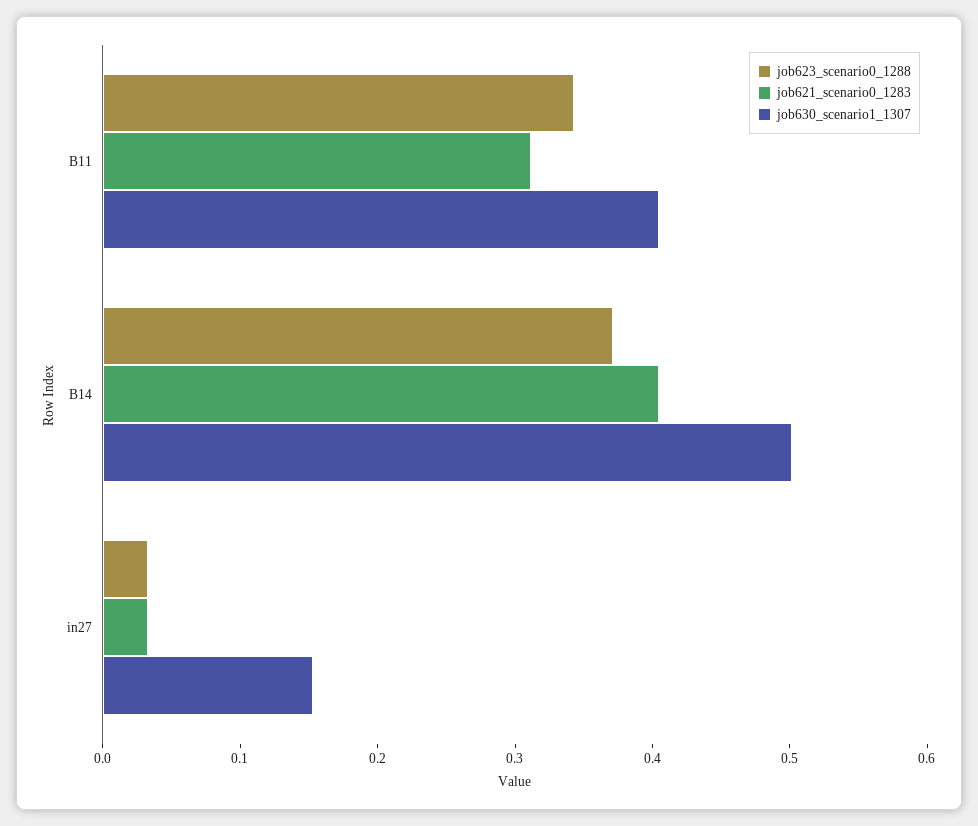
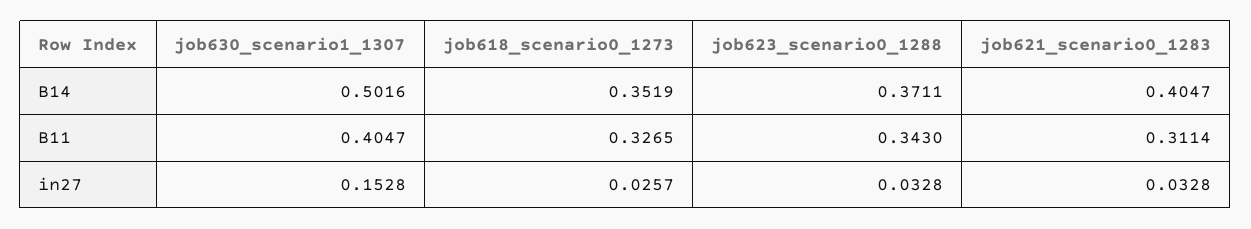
job618_scenario0_1273, B14: none -> 0.3519
job618_scenario0_1273, B11: none -> 0.3265
job618_scenario0_1273, in27: none -> 0.0257

